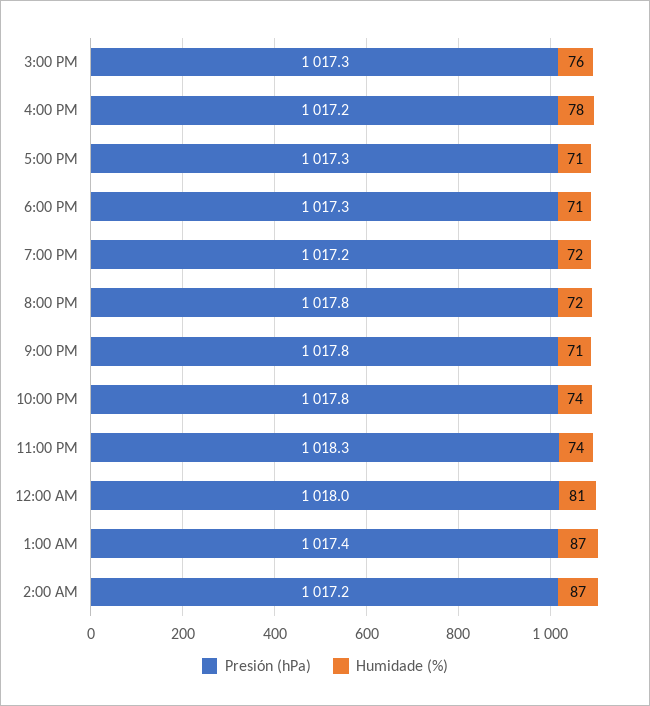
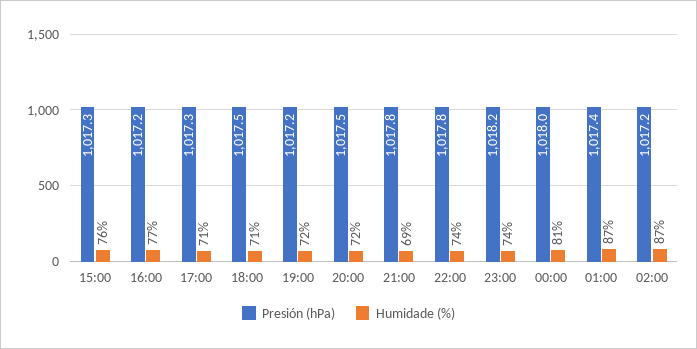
Humidade (%), 4:00 PM: 78 -> 77
Presión (hPa), 6:00 PM: 1017.3 -> 1017.5
Presión (hPa), 8:00 PM: 1017.8 -> 1017.5
Humidade (%), 9:00 PM: 71 -> 69
Presión (hPa), 11:00 PM: 1018.3 -> 1018.2

